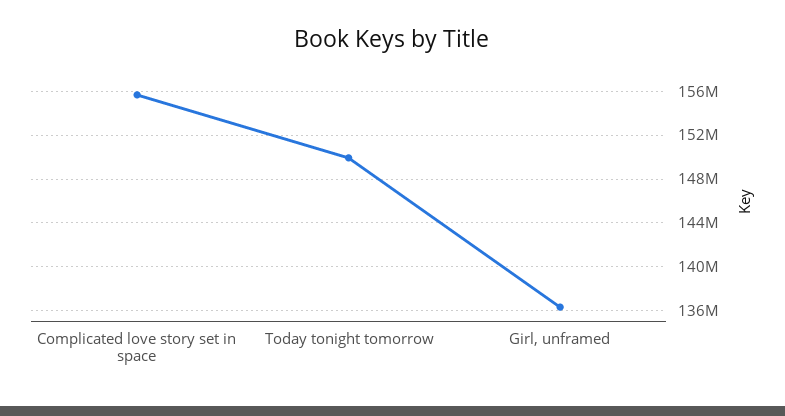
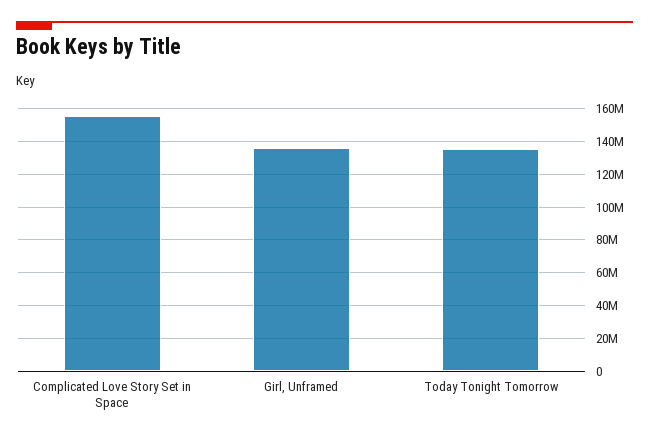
Today tonight tomorrow: 150000000 -> 135000000

